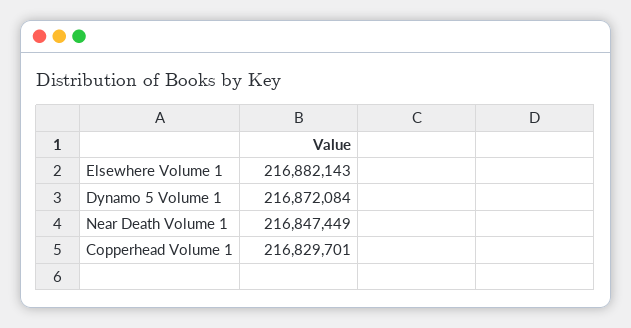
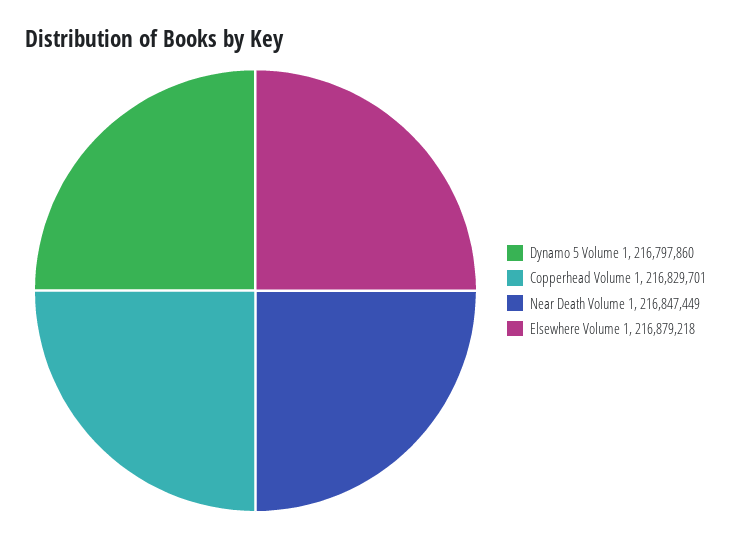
Elsewhere Volume 1: 216882143 -> 216879218
Dynamo 5 Volume 1: 216872084 -> 216797860

